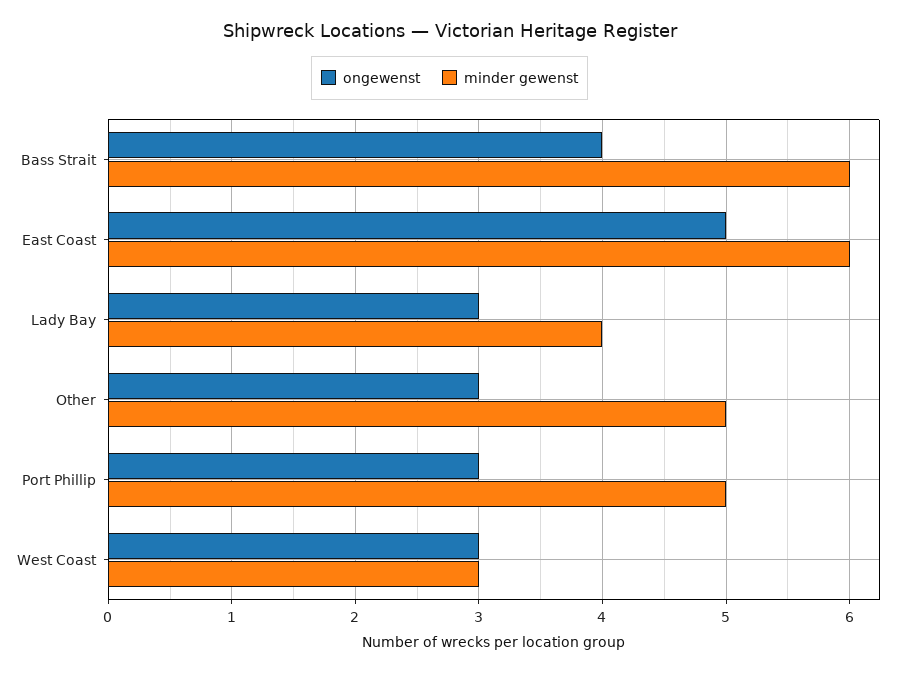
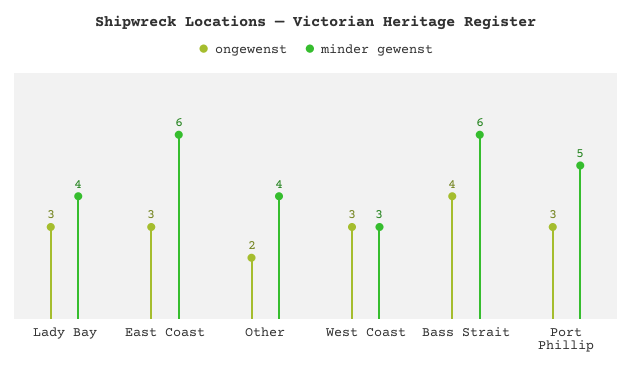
ongewenst, East Coast: 5 -> 3
ongewenst, Other: 3 -> 2
minder gewenst, Other: 5 -> 4

